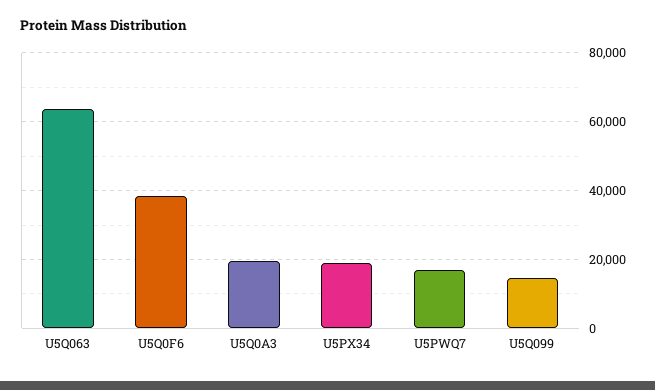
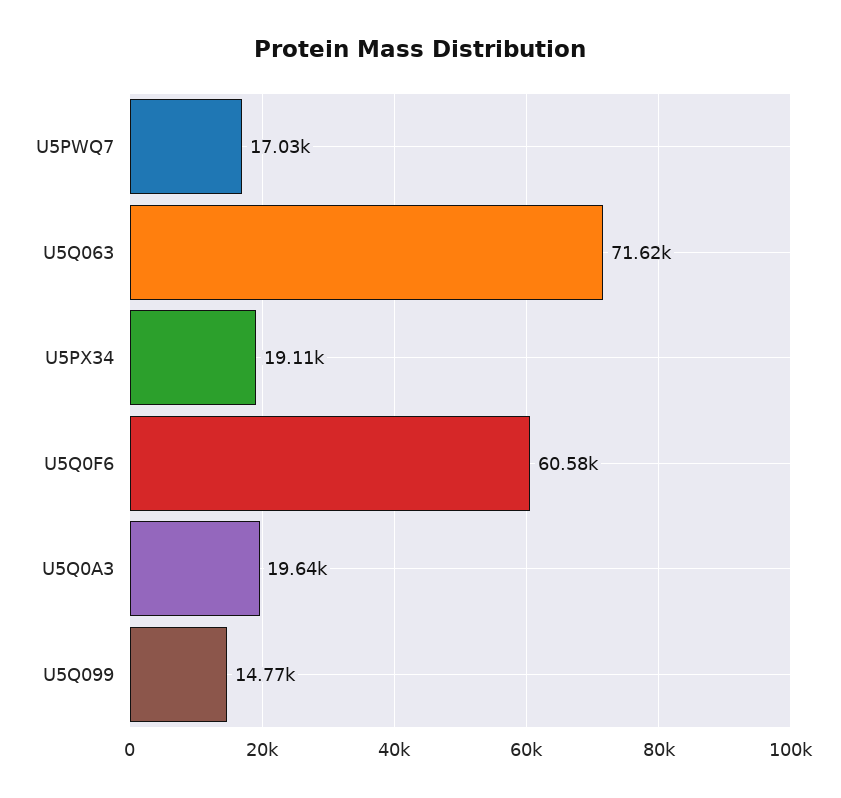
U5Q063: 64000 -> 71620
U5Q0F6: 38000 -> 60580

